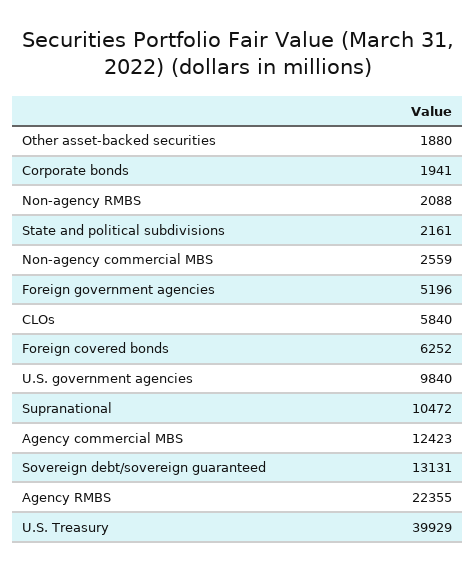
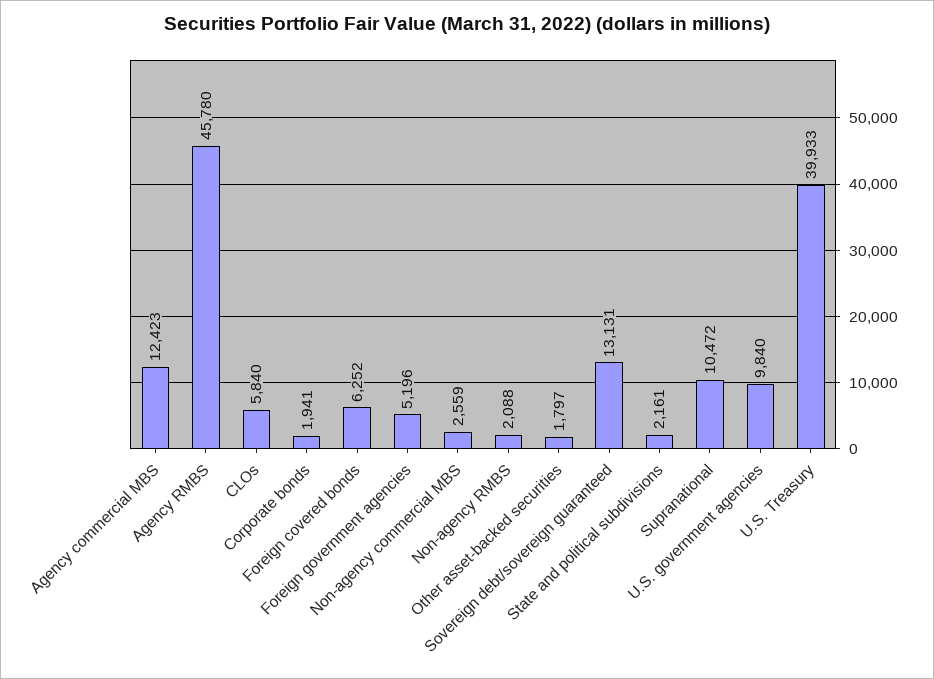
Other asset-backed securities: 1880 -> 1797
Agency RMBS: 22355 -> 45780
U.S. Treasury: 39929 -> 39933

